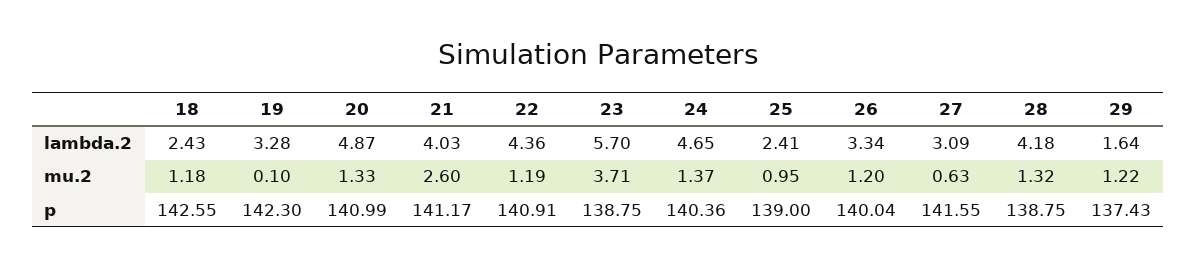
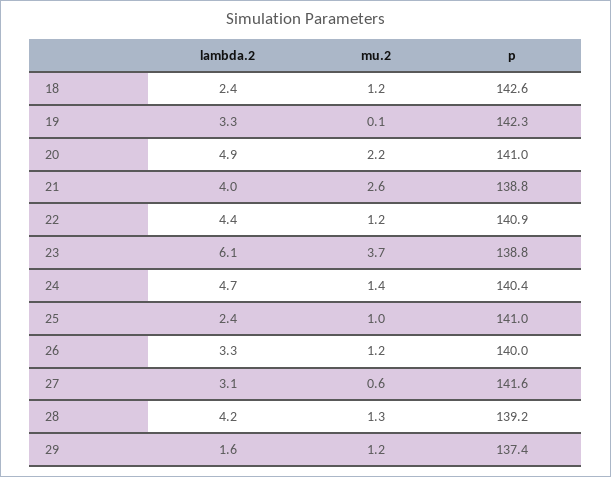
23, lambda.2: 5.7 -> 6.1
20, mu.2: 1.33 -> 2.2
21, p: 141.17 -> 138.8
25, p: 139 -> 141
28, p: 138.75 -> 139.2

